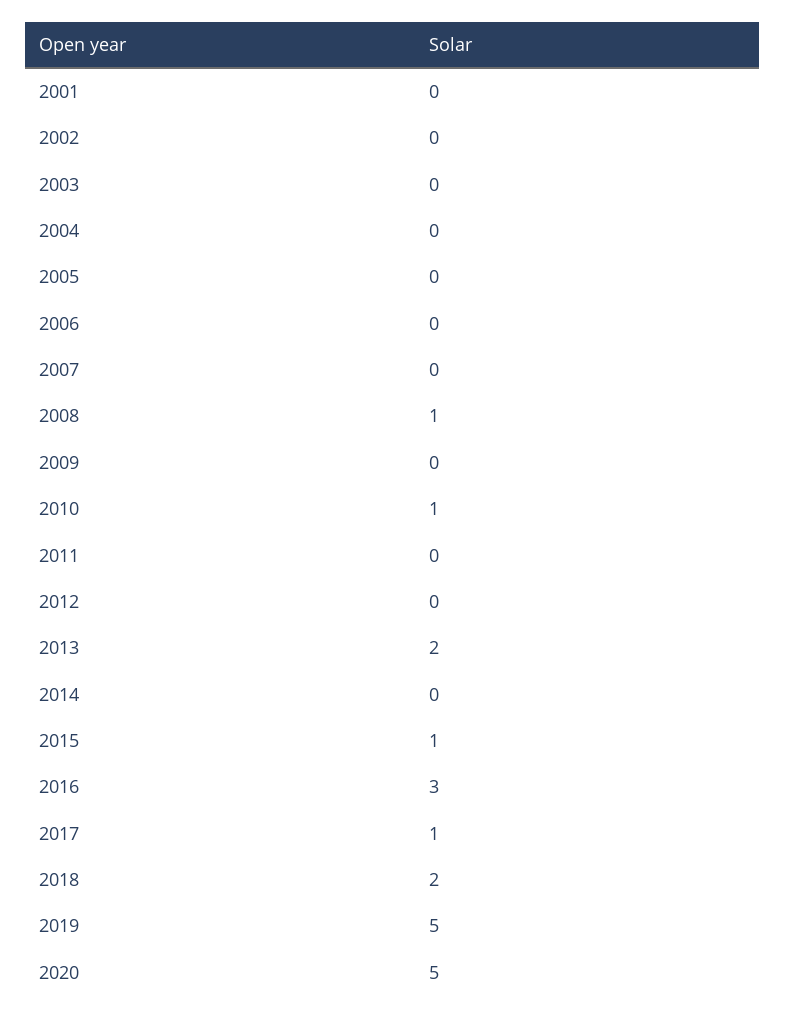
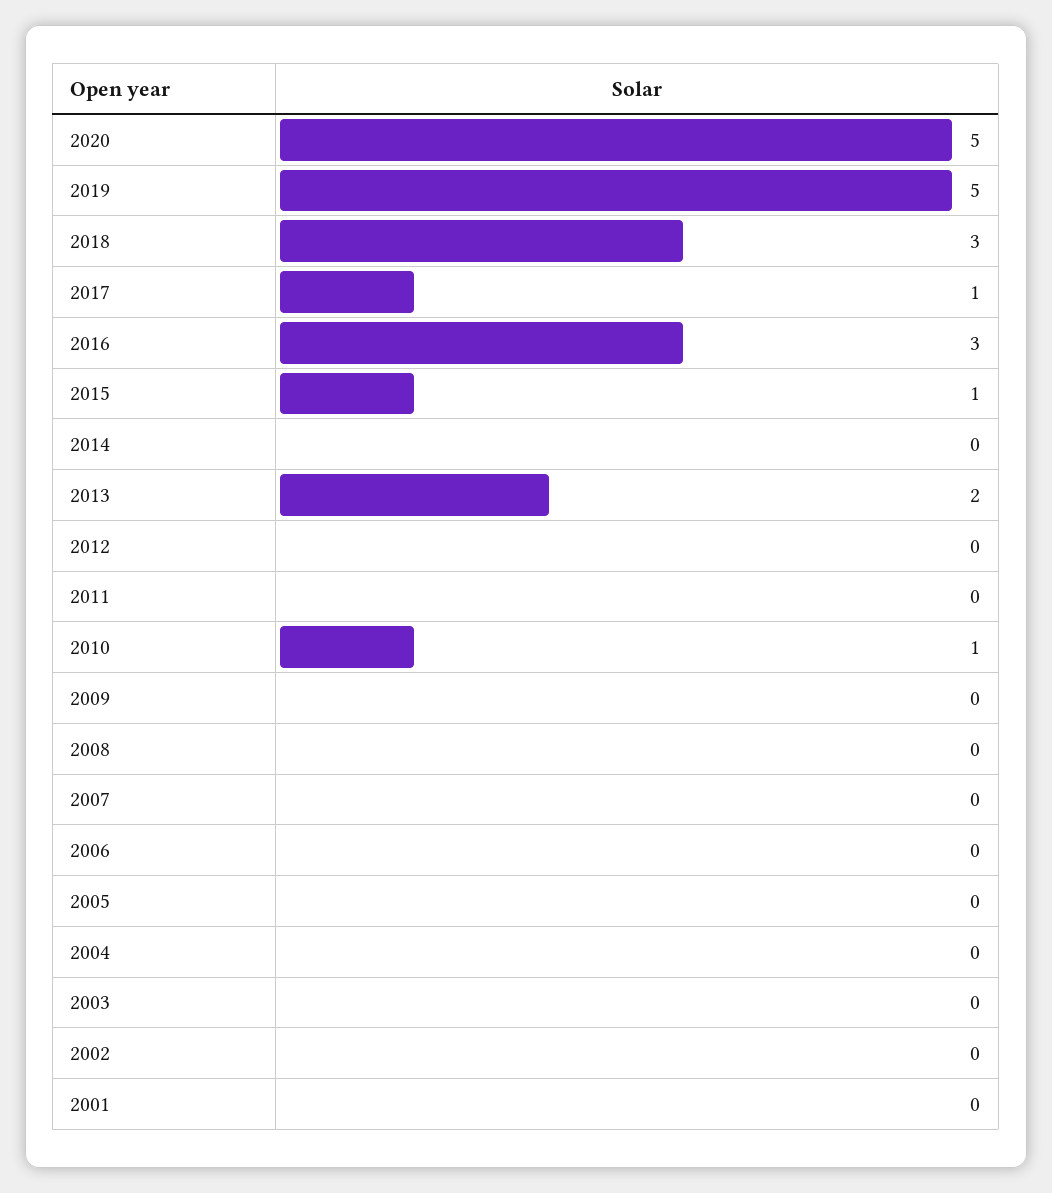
2008: 1 -> 0
2018: 2 -> 3

